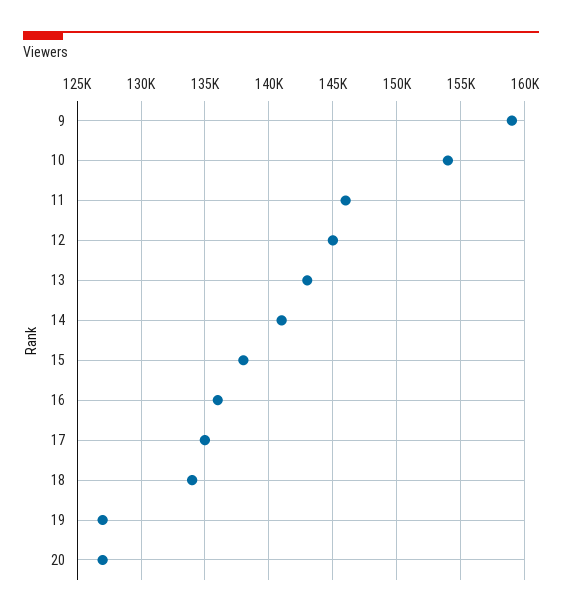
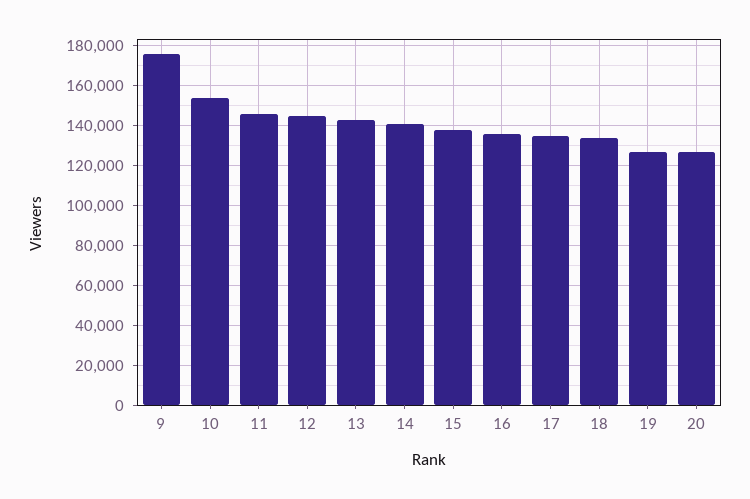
9: 159000 -> 175000

